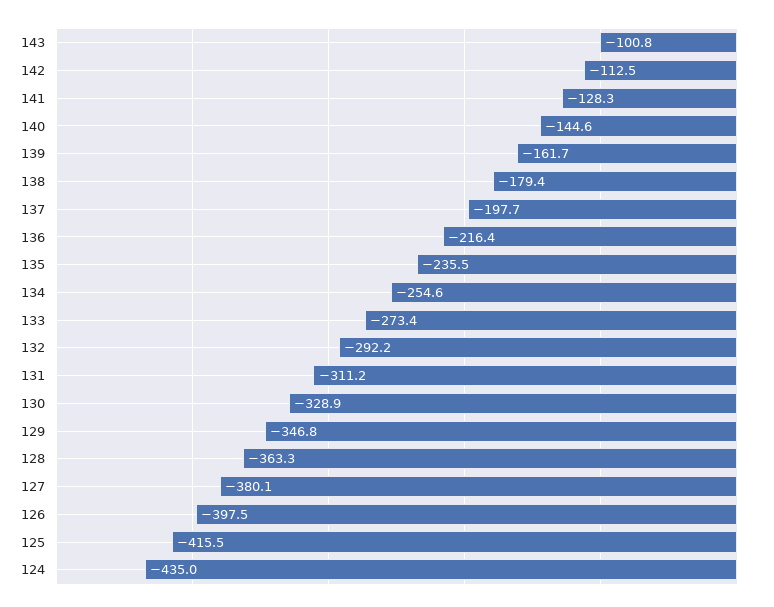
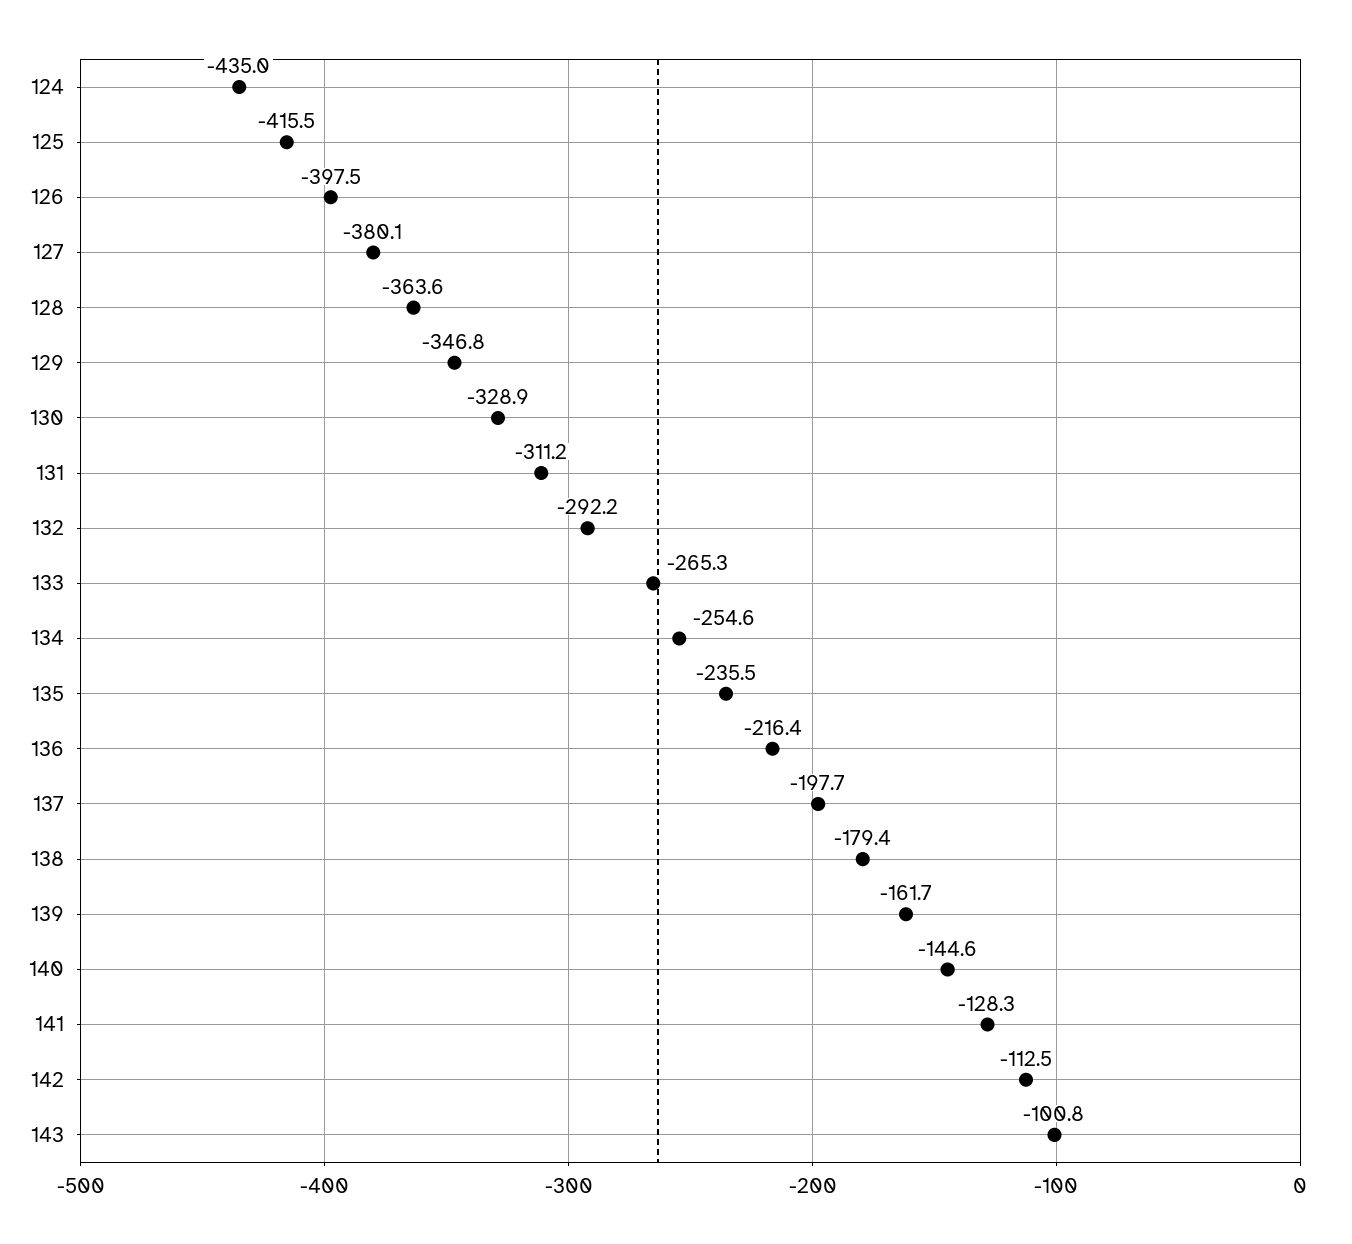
133: -273.4 -> -265.3
128: -363.3 -> -363.6

